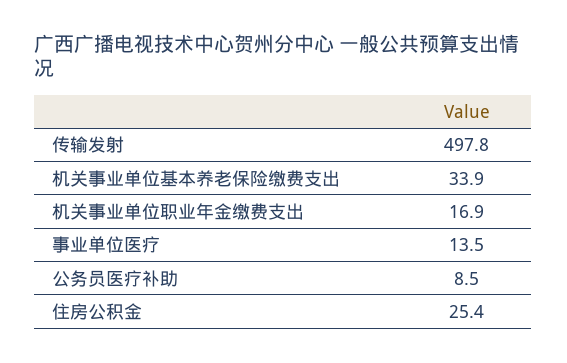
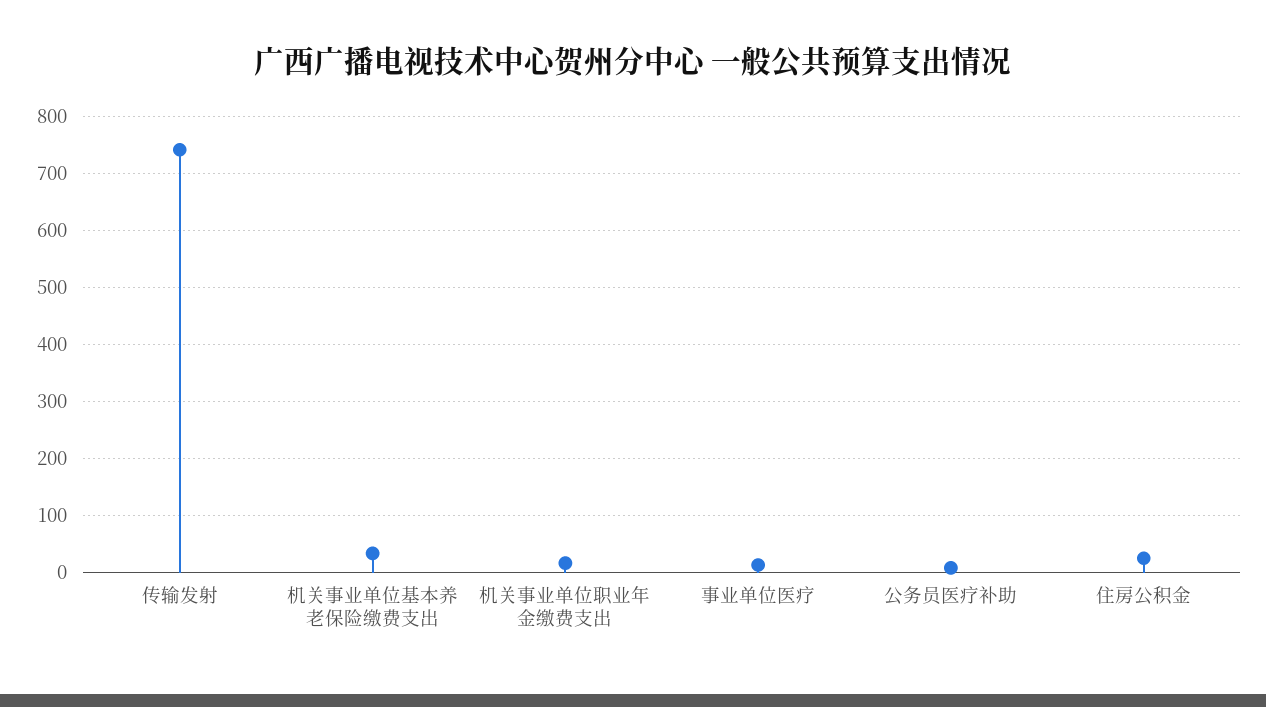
传输发射: 497.8 -> 740

